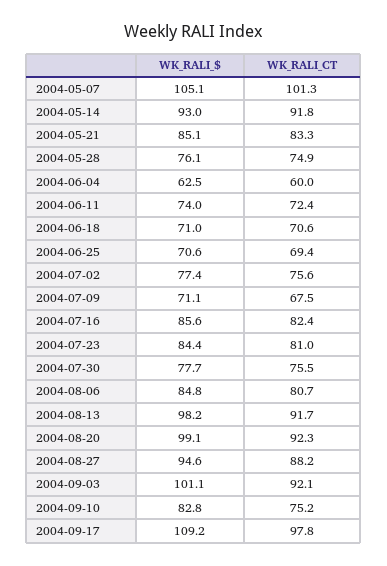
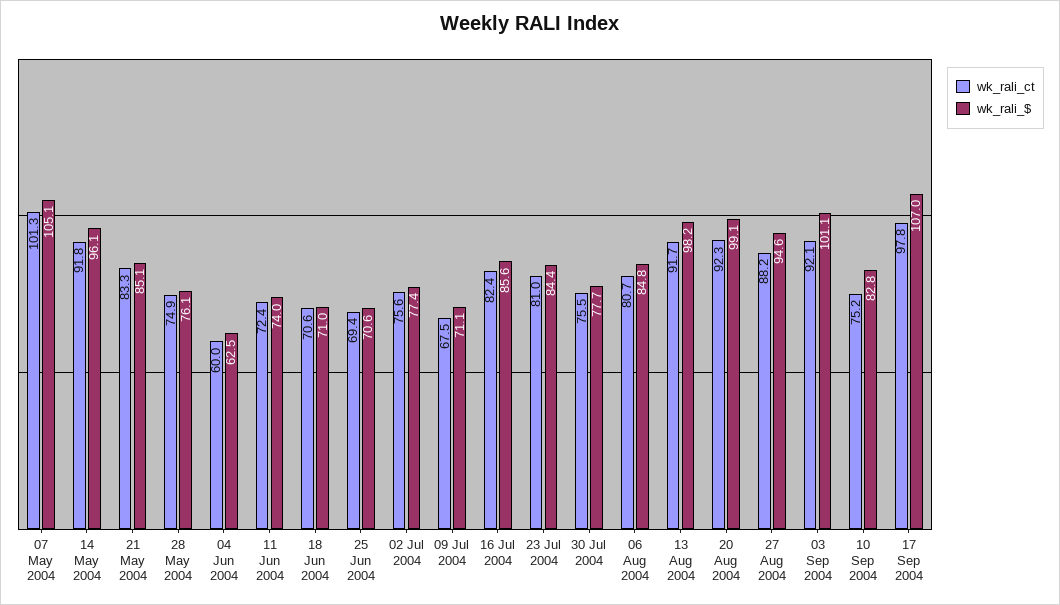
WK_RALI_$, 2004-05-14: 93 -> 96.1
WK_RALI_$, 2004-09-17: 109.2 -> 107

